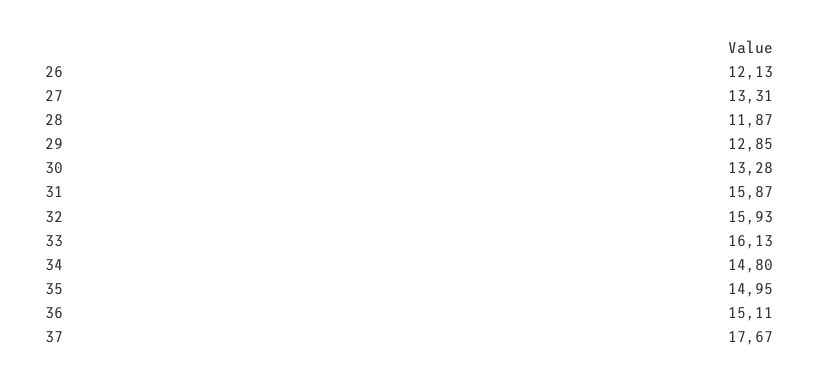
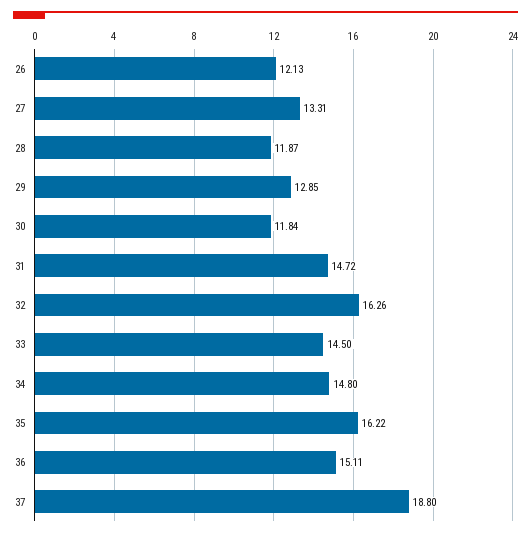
30: 13.28 -> 11.84
31: 15.87 -> 14.72
32: 15.93 -> 16.26
33: 16.13 -> 14.5
35: 14.95 -> 16.22
37: 17.67 -> 18.8

